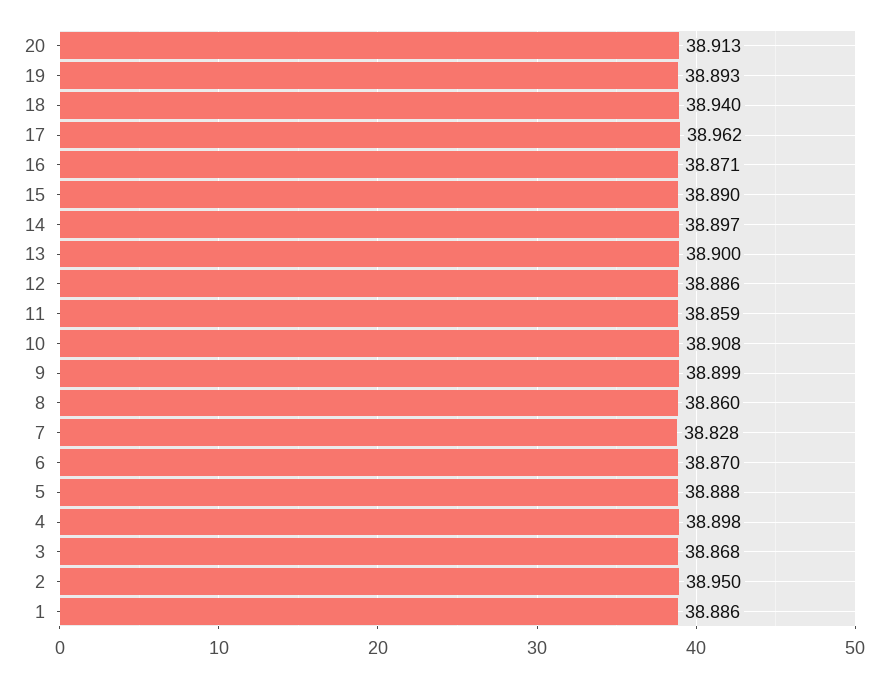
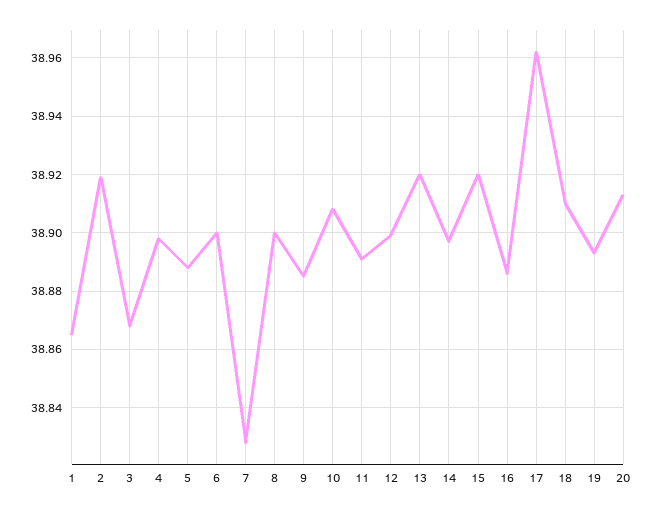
18: 38.94 -> 38.91
16: 38.871 -> 38.885
15: 38.89 -> 38.92
13: 38.9 -> 38.92
12: 38.886 -> 38.9
11: 38.859 -> 38.89
9: 38.899 -> 38.885
8: 38.86 -> 38.9
6: 38.87 -> 38.9
2: 38.95 -> 38.92
1: 38.886 -> 38.865

